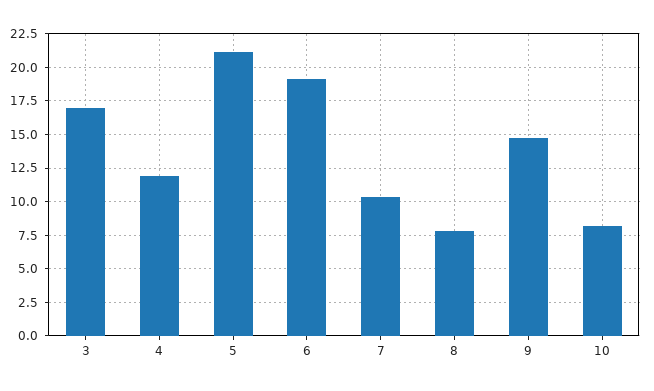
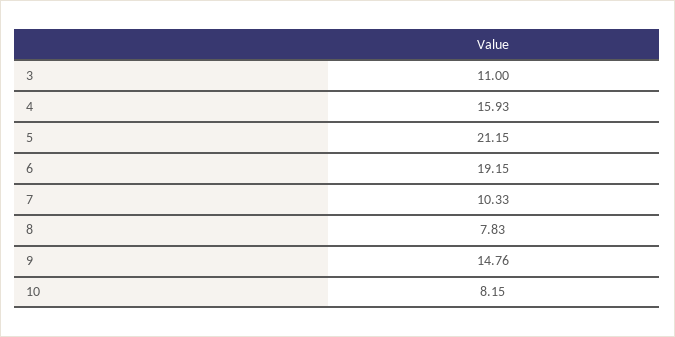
3: 17 -> 11
4: 12 -> 15.93

